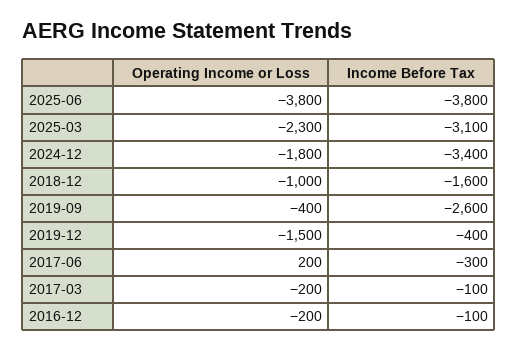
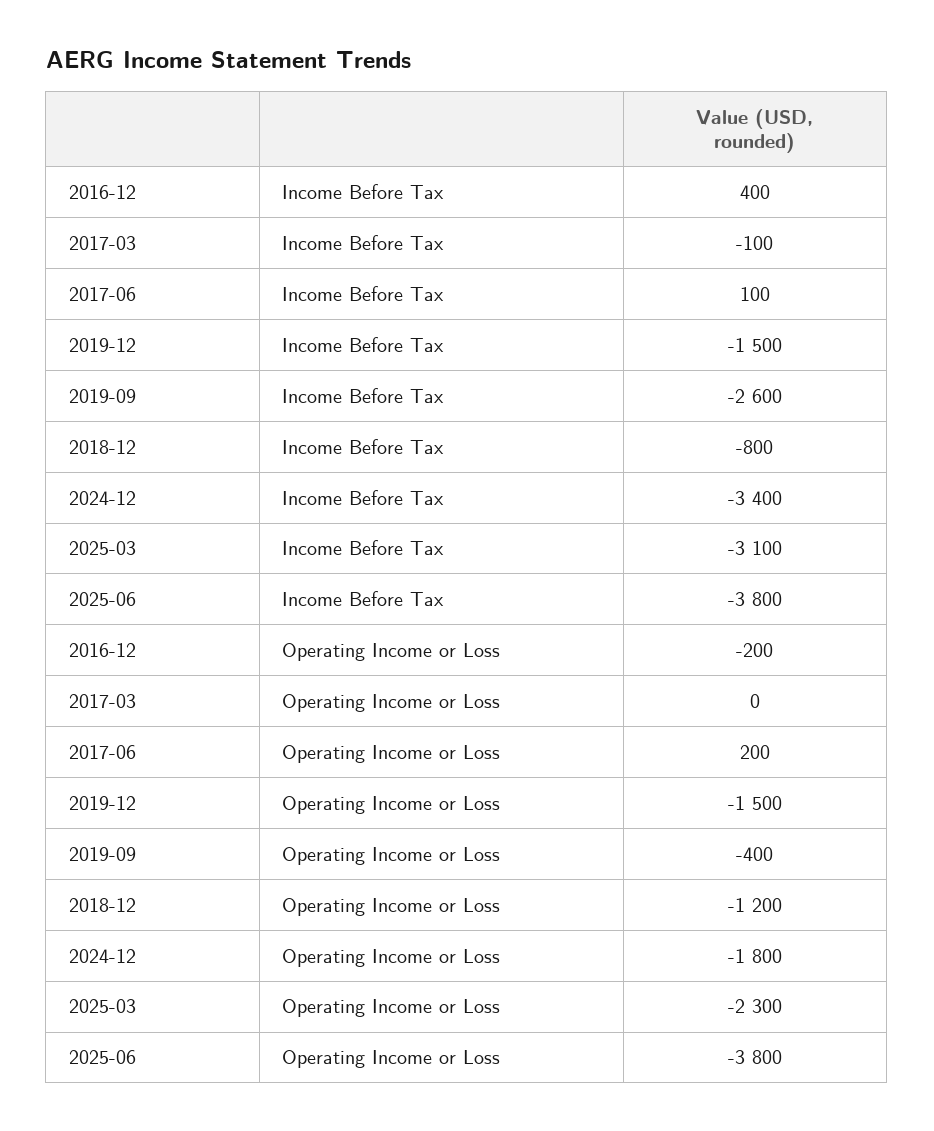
Operating Income or Loss, 2018-12: -1000 -> -1200
Income Before Tax, 2018-12: -1600 -> -800
Income Before Tax, 2019-12: -400 -> -1500
Income Before Tax, 2017-06: -300 -> 100
Operating Income or Loss, 2017-03: -200 -> 0
Income Before Tax, 2016-12: -100 -> 400

